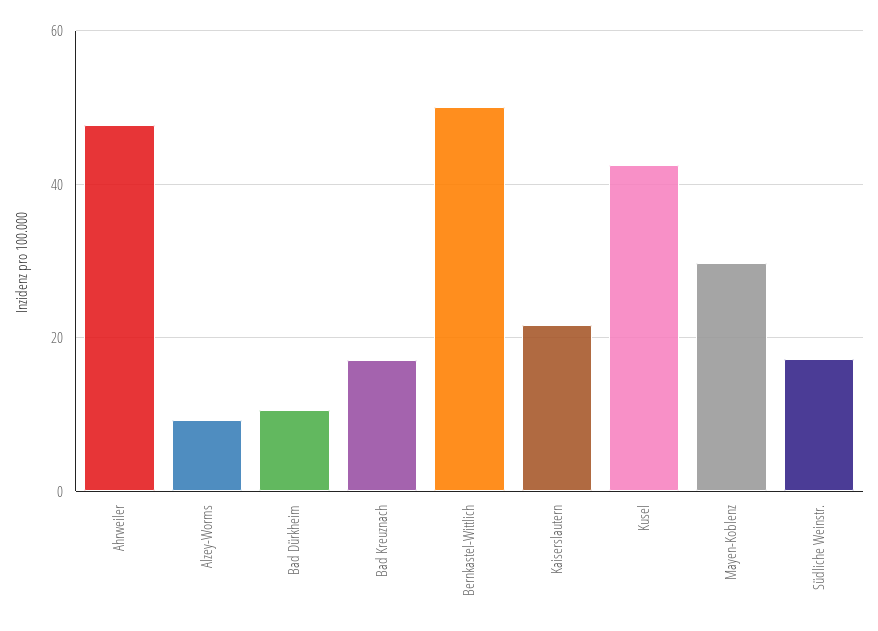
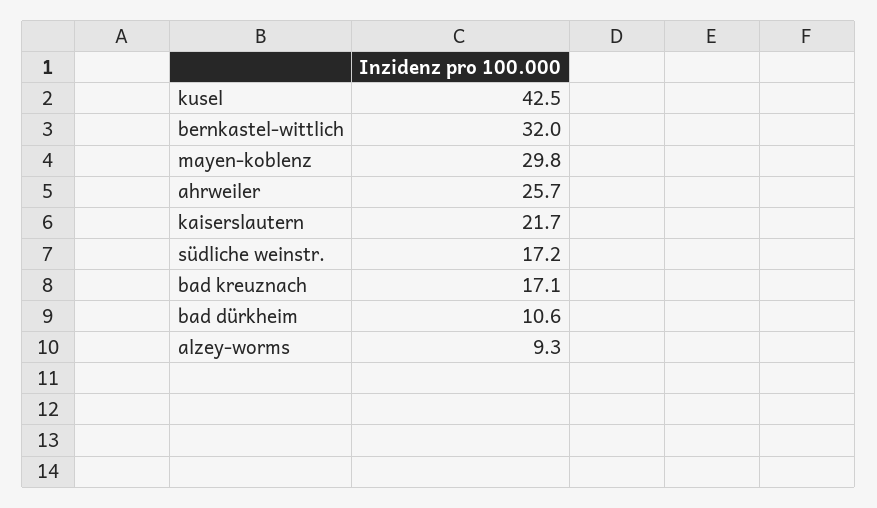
Ahrweiler: 48 -> 25.7
Bernkastel-Wittlich: 50 -> 32

